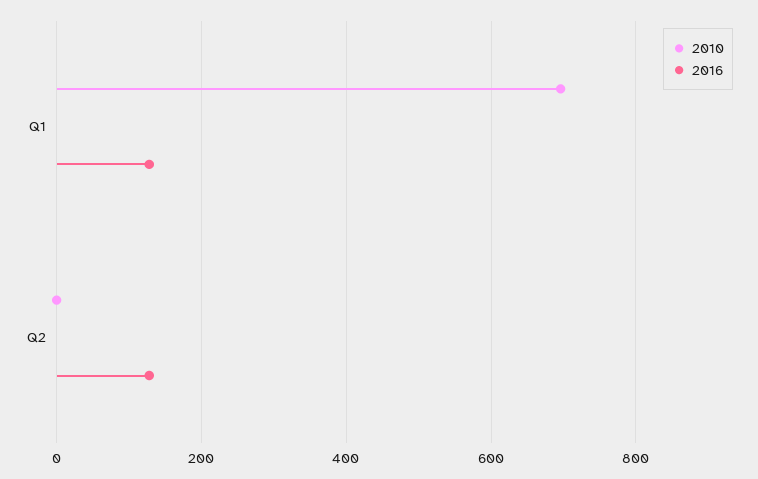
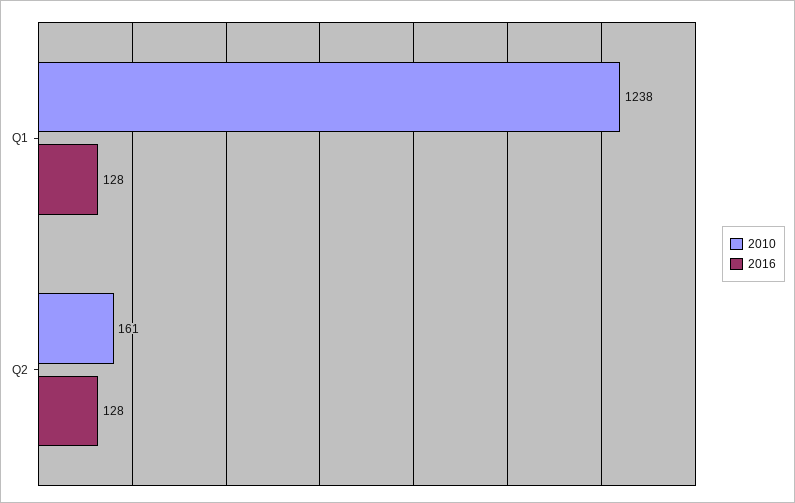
2010, Q1: 700 -> 1238
2010, Q2: 0 -> 161

